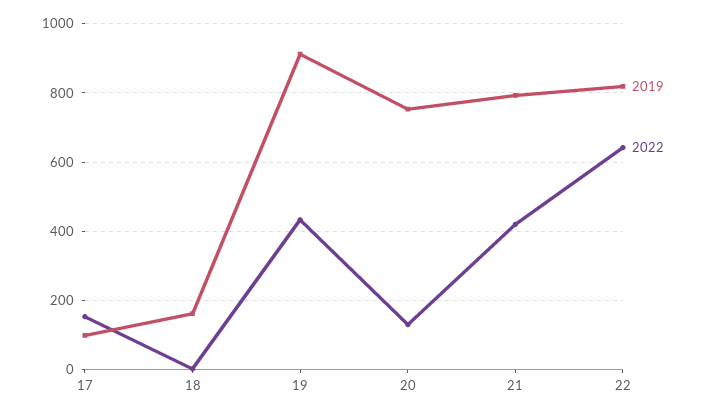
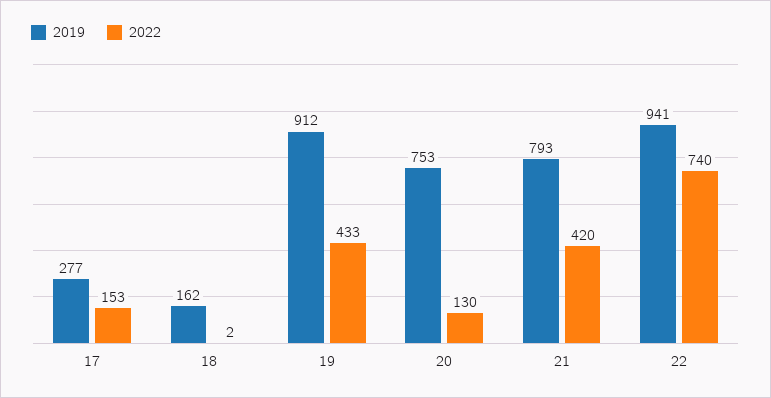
2019, 17: 100 -> 277
2019, 22: 820 -> 941
2022, 22: 640 -> 740

